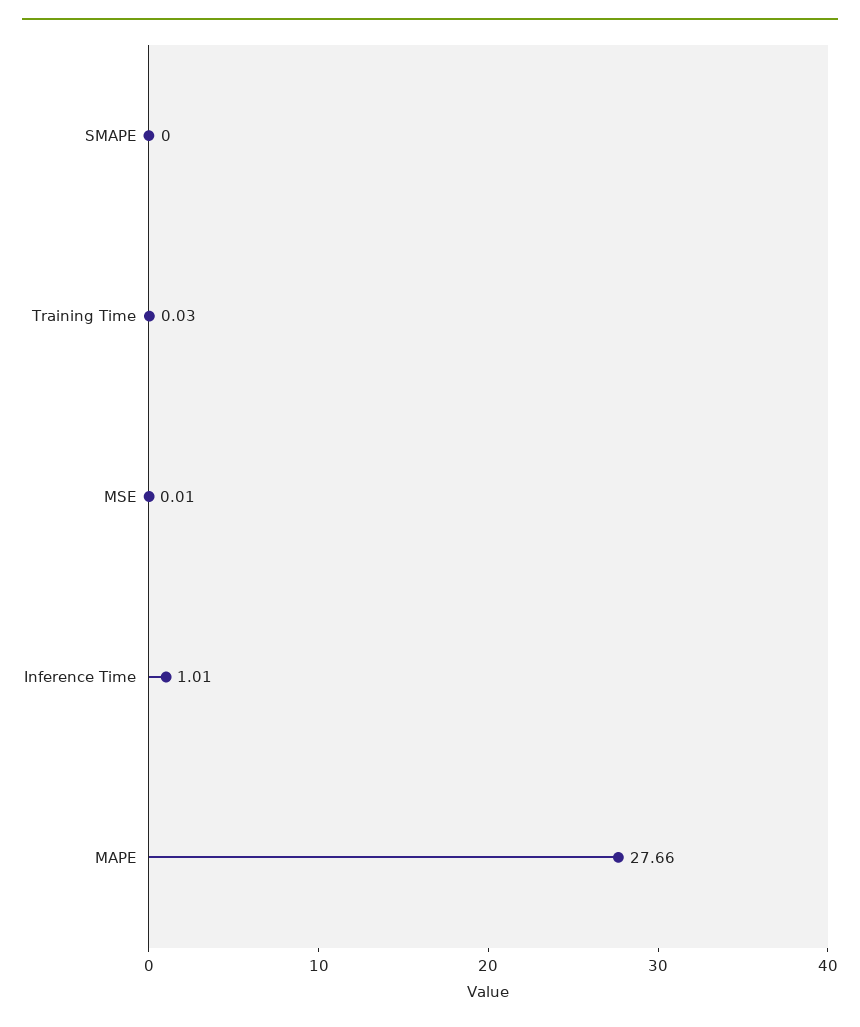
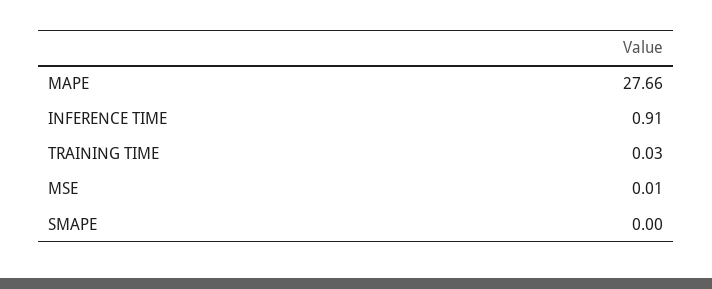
Inference Time: 1.01 -> 0.91

